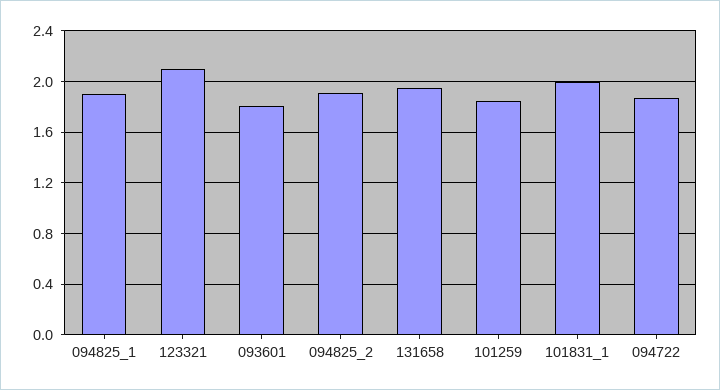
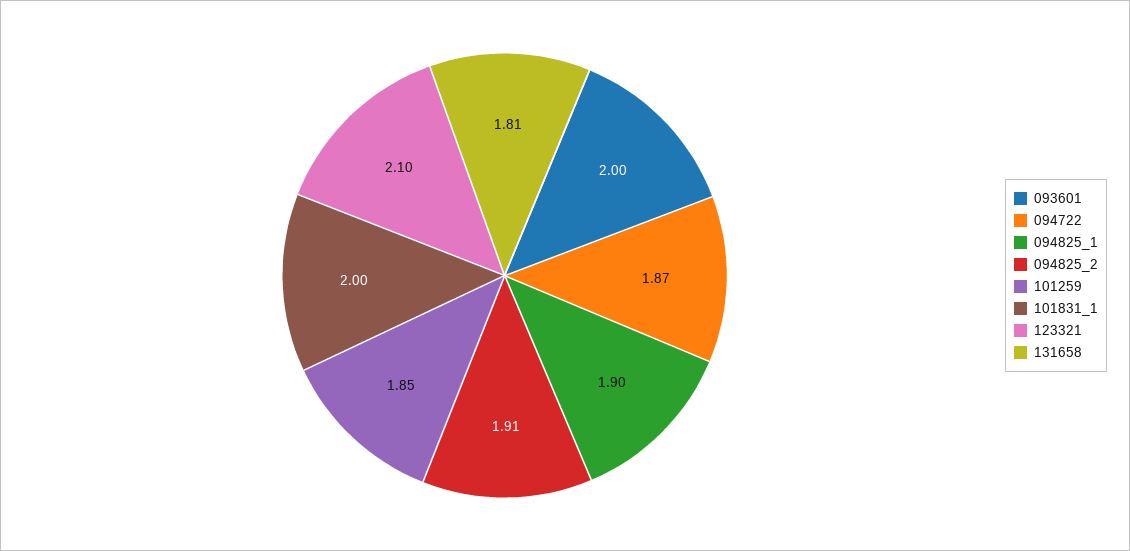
093601: 1.8 -> 2
131658: 1.95 -> 1.81

